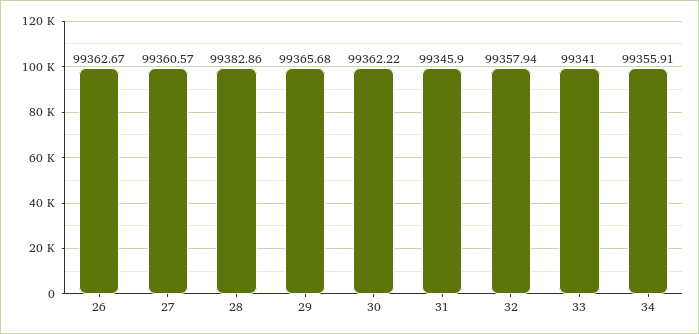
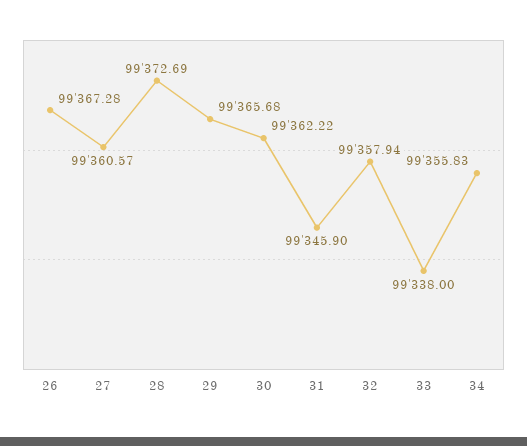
26: 99362.67 -> 99367.28
28: 99382.86 -> 99372.69
33: 99341 -> 99338
34: 99355.91 -> 99355.83

